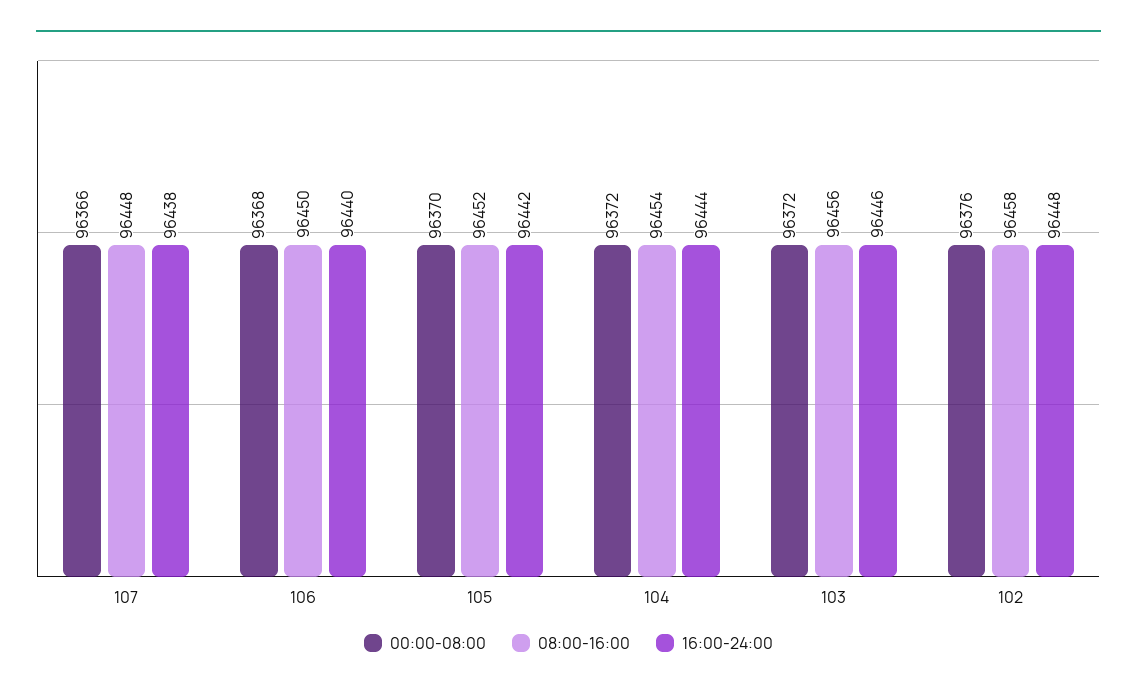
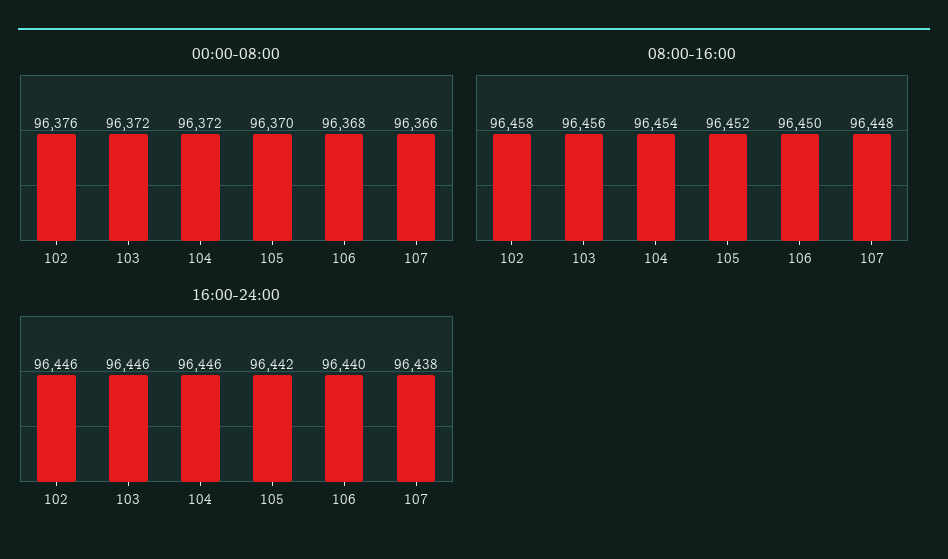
16:00-24:00, 104: 96444 -> 96446
16:00-24:00, 102: 96448 -> 96446

